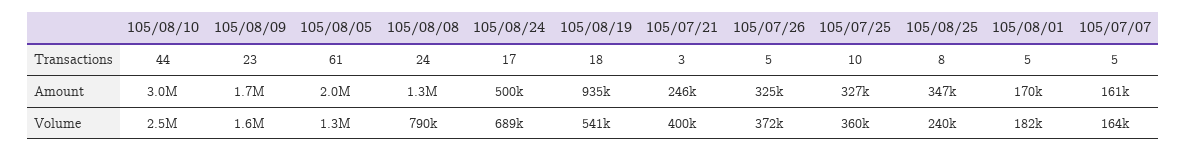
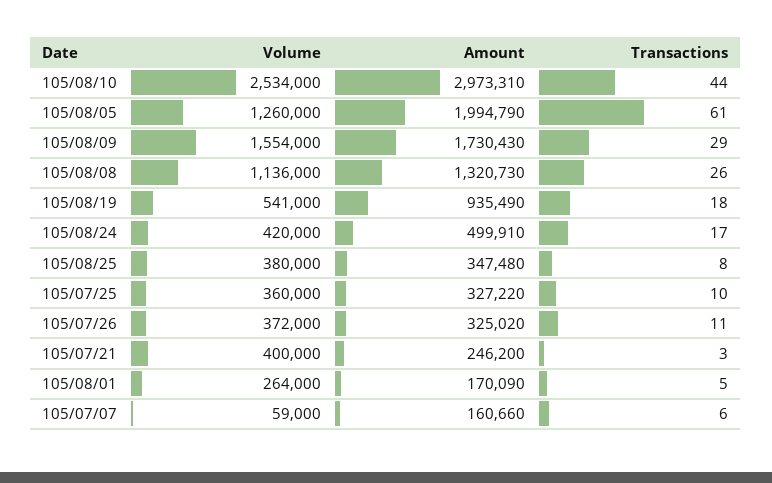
105/08/09, Transactions: 23 -> 29
105/08/08, Transactions: 24 -> 26
105/07/26, Transactions: 5 -> 11
105/07/07, Transactions: 5 -> 6
105/08/08, Volume: 790000 -> 1136000
105/08/24, Volume: 689000 -> 420000
105/08/25, Volume: 240000 -> 380000
105/08/01, Volume: 182000 -> 264000
105/07/07, Volume: 164000 -> 59000

